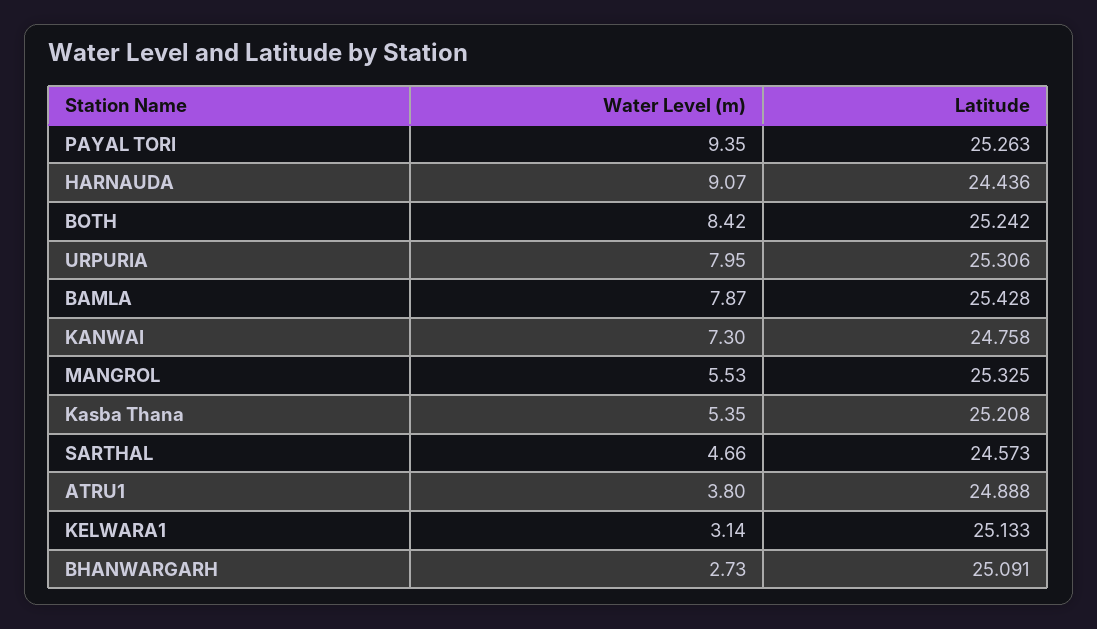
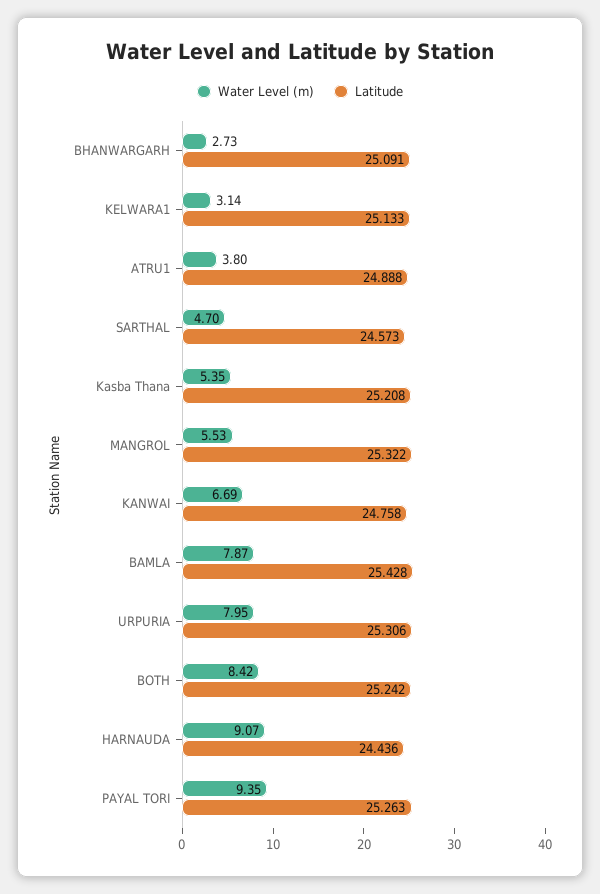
Water Level (m), KANWAI: 7.3 -> 6.69
Latitude, MANGROL: 25.325 -> 25.322
Water Level (m), SARTHAL: 4.66 -> 4.7

